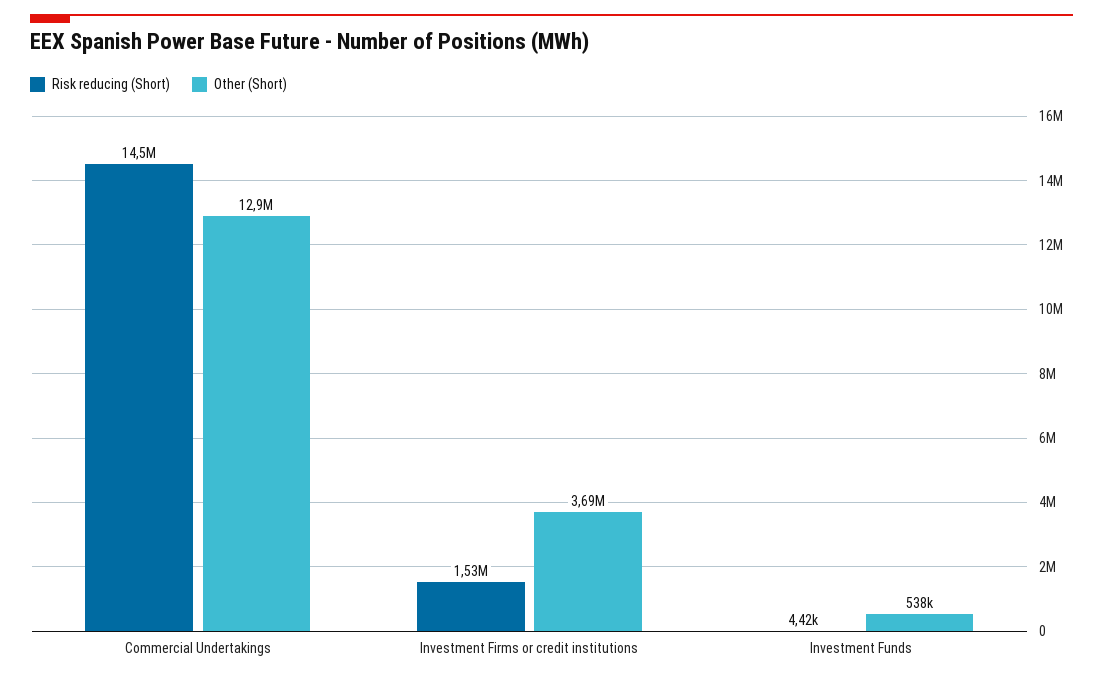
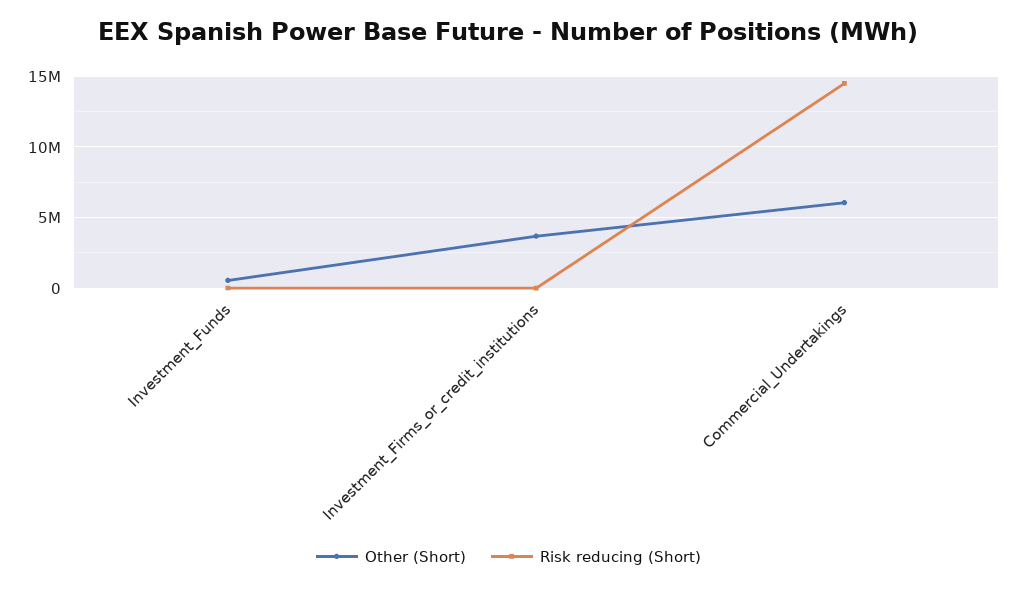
Other (Short), Commercial Undertakings: 12900000 -> 6000000
Risk reducing (Short), Investment Firms or credit institutions: 1530000 -> 0

